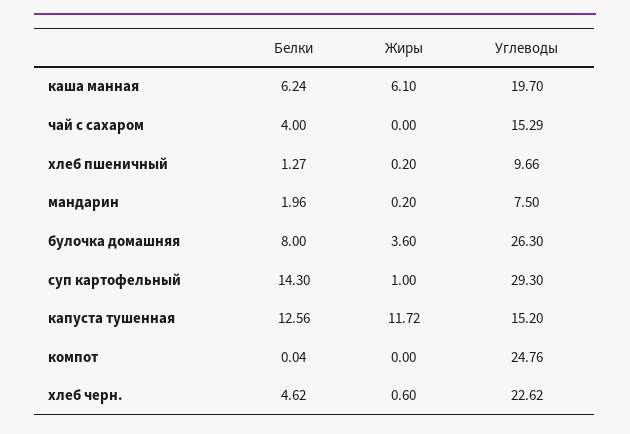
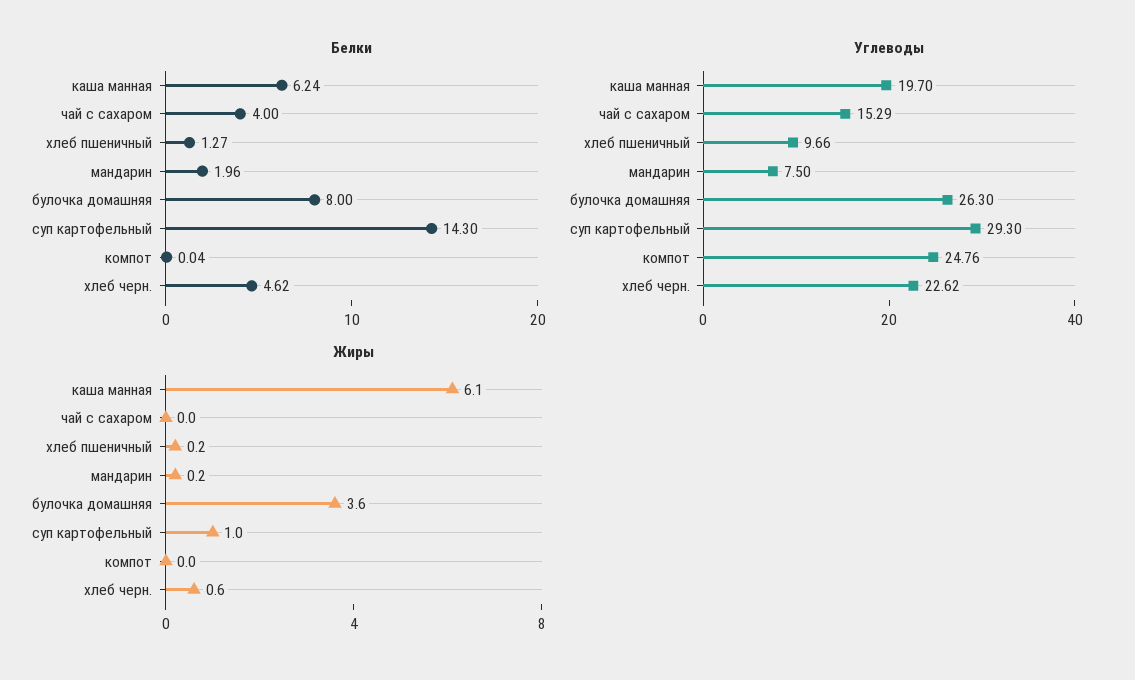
Белки, капуста тушенная: 12.56 -> none
Жиры, капуста тушенная: 11.72 -> none
Углеводы, капуста тушенная: 15.2 -> none

